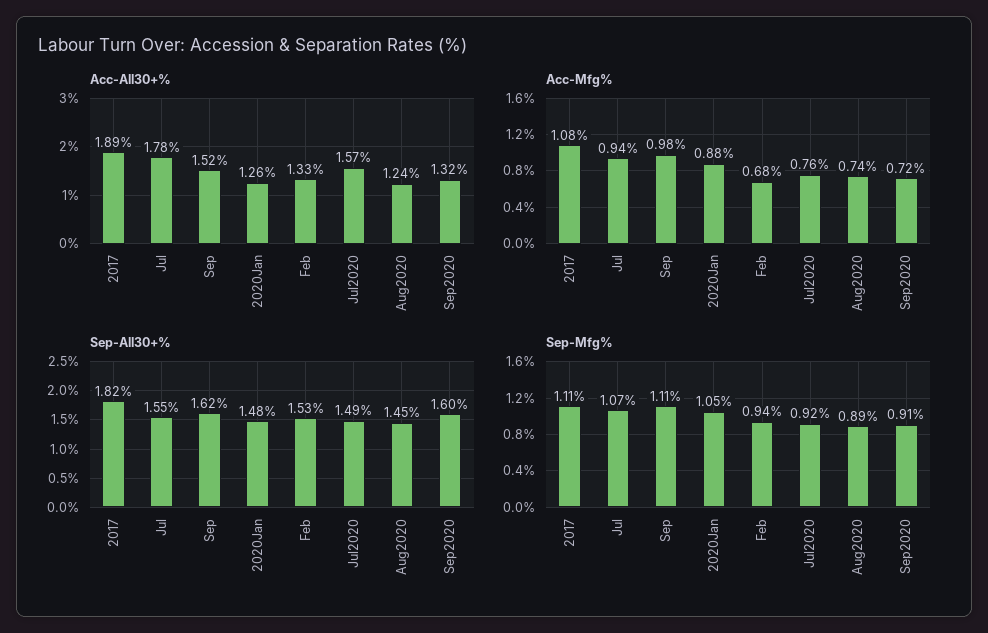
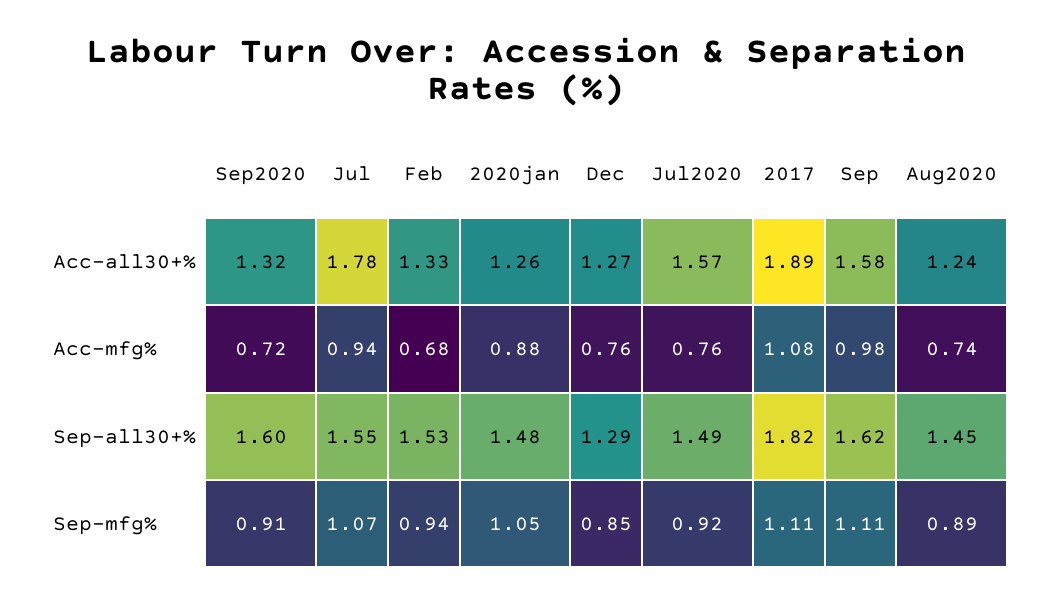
Acc-All30+%, Sep: 1.52 -> 1.58
Acc-All30+%, Dec: none -> 1.27
Acc-Mfg%, Dec: none -> 0.76
Sep-All30+%, Dec: none -> 1.29
Sep-Mfg%, Dec: none -> 0.85

